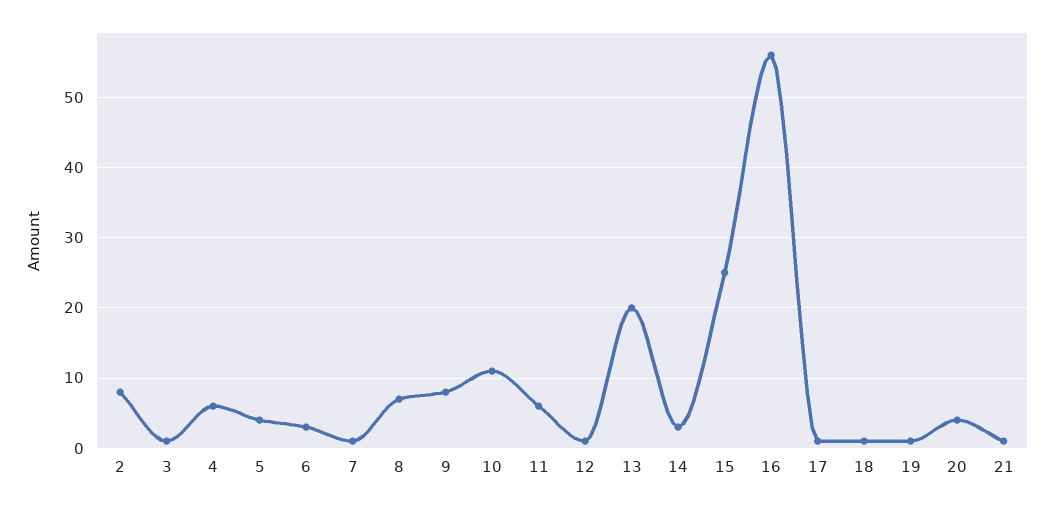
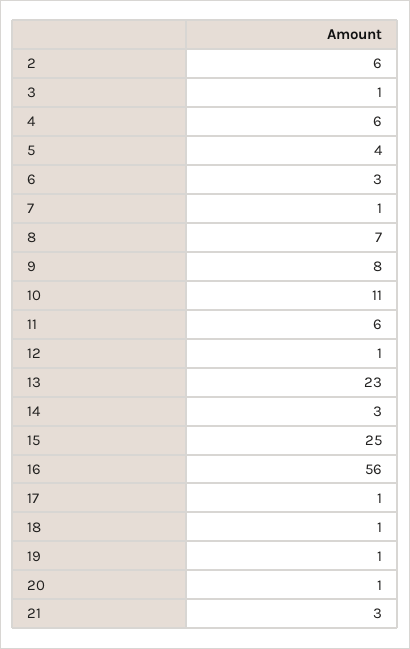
2: 8 -> 6
13: 20 -> 23
20: 4 -> 1
21: 1 -> 3

